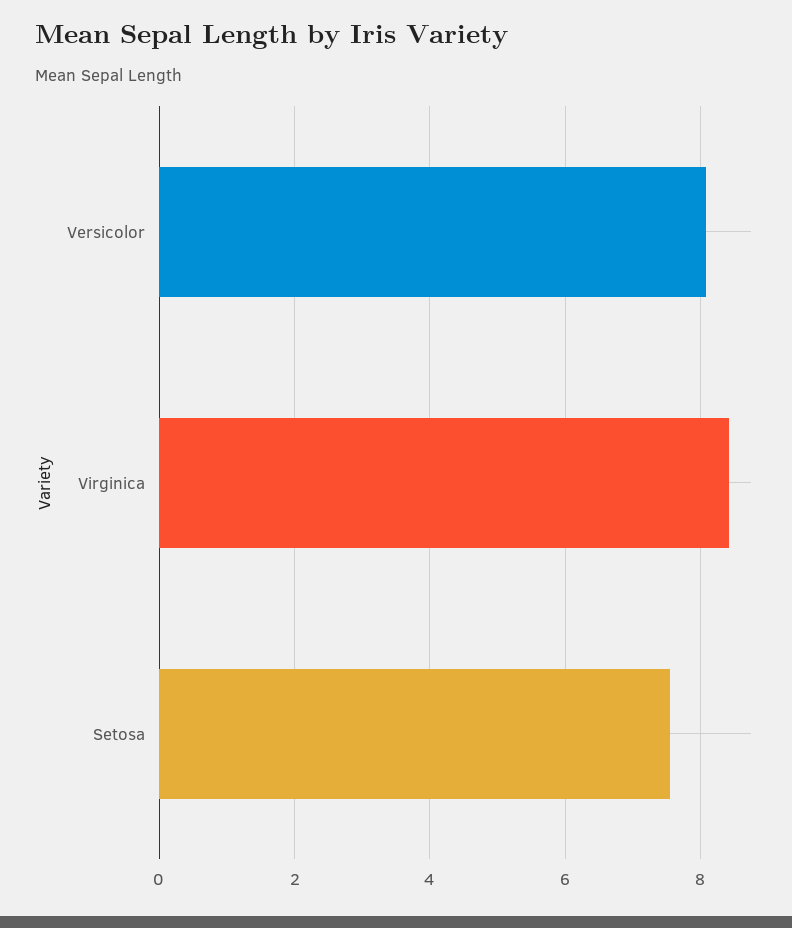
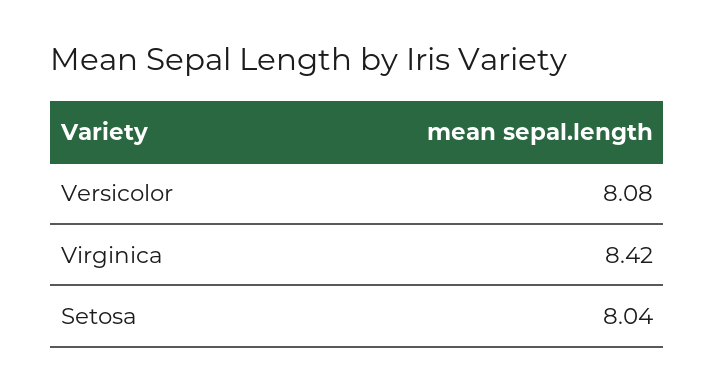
Setosa: 7.6 -> 8.04

